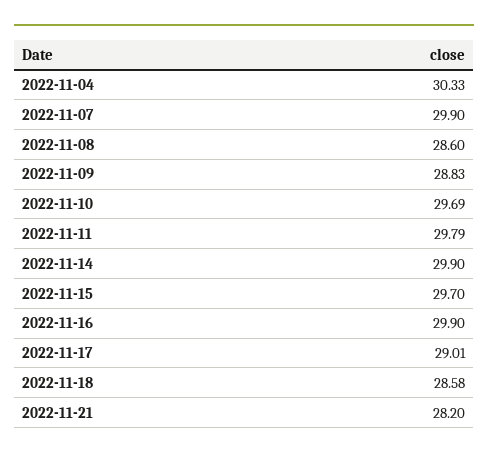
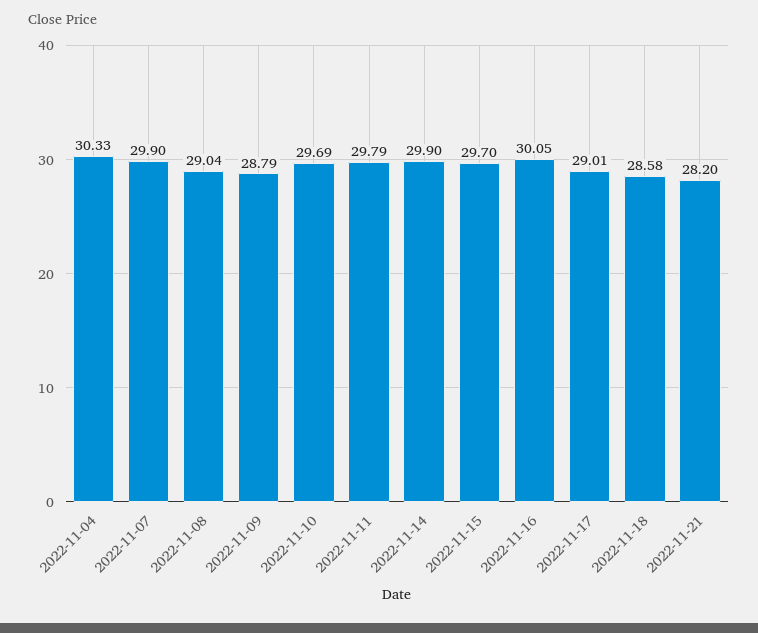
2022-11-08: 28.6 -> 29.04
2022-11-09: 28.83 -> 28.79
2022-11-16: 29.9 -> 30.05

